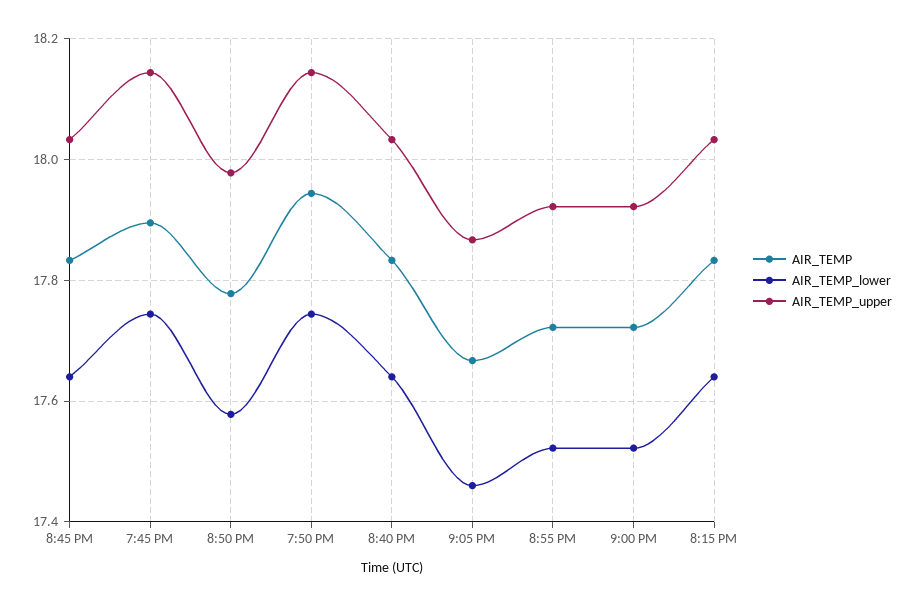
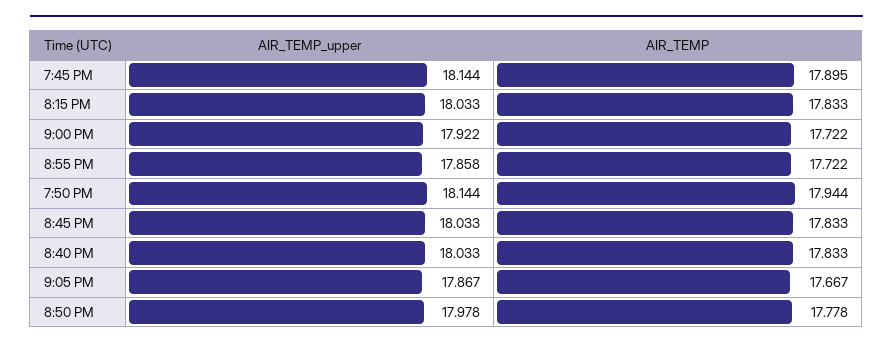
AIR_TEMP_lower, 8:45 PM: 17.64 -> none
AIR_TEMP_lower, 7:45 PM: 17.74 -> none
AIR_TEMP_lower, 8:50 PM: 17.58 -> none
AIR_TEMP_lower, 7:50 PM: 17.74 -> none
AIR_TEMP_lower, 8:40 PM: 17.64 -> none
AIR_TEMP_lower, 9:05 PM: 17.46 -> none
AIR_TEMP_lower, 8:55 PM: 17.52 -> none
AIR_TEMP_upper, 8:55 PM: 17.92 -> 17.858
AIR_TEMP_lower, 9:00 PM: 17.52 -> none
AIR_TEMP_lower, 8:15 PM: 17.64 -> none

